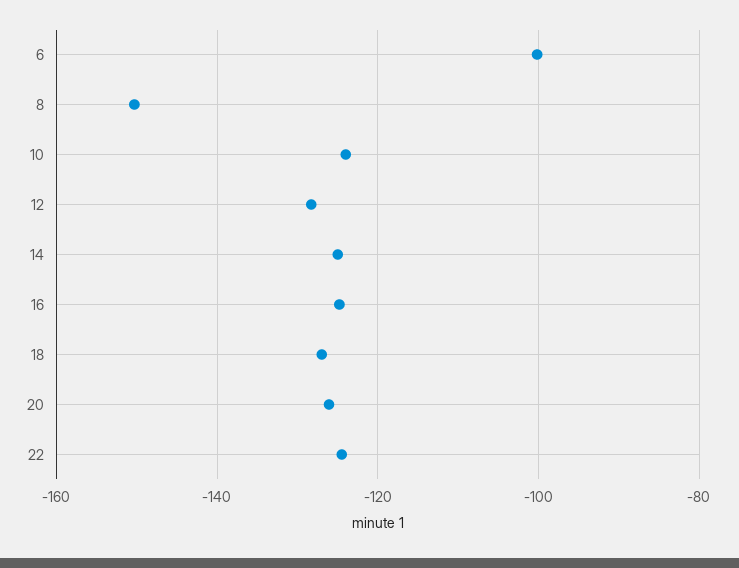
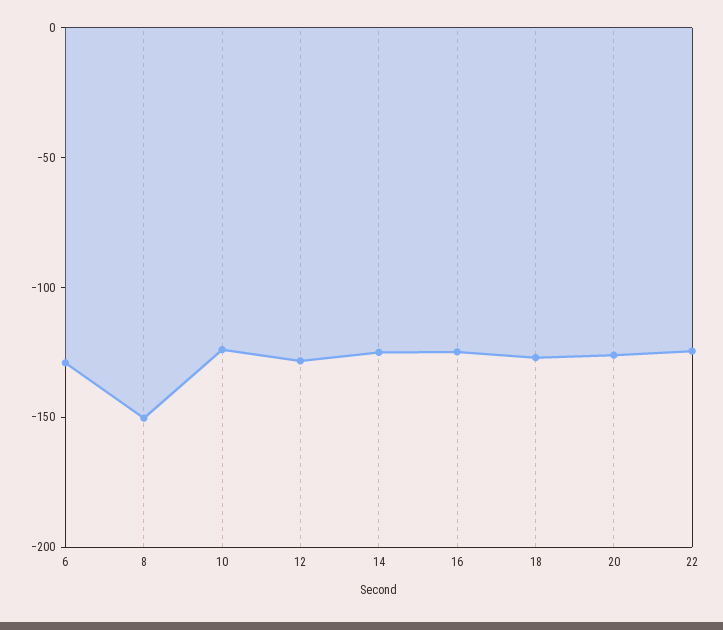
6: -100 -> -130

